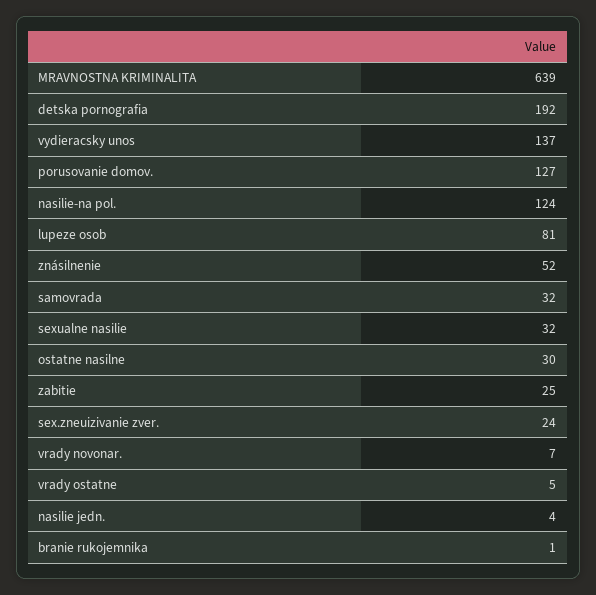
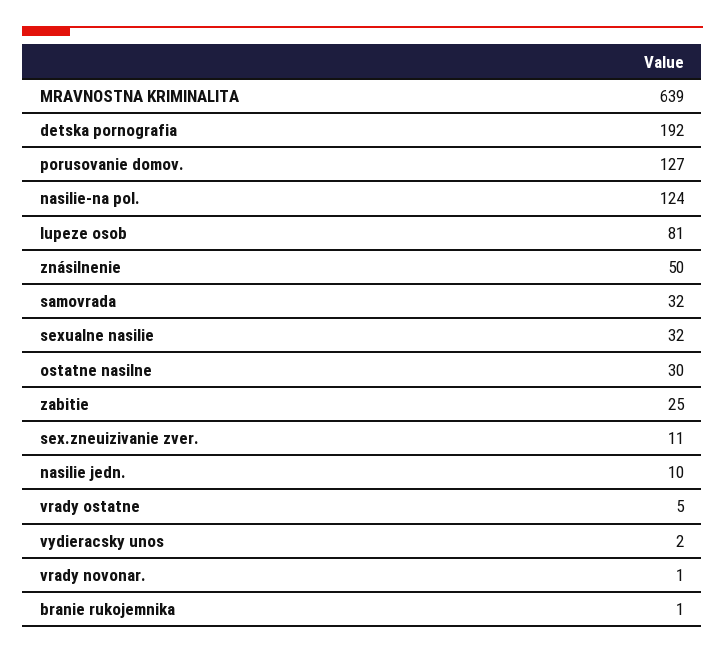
vydieracsky unos: 137 -> 2
znásilnenie: 52 -> 50
sex.zneuizivanie zver.: 24 -> 11
vrady novonar.: 7 -> 1
nasilie jedn.: 4 -> 10

